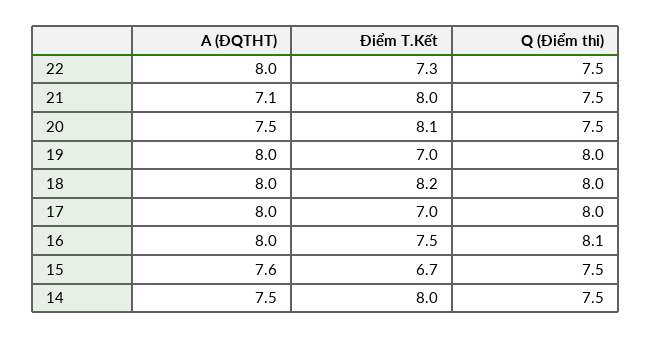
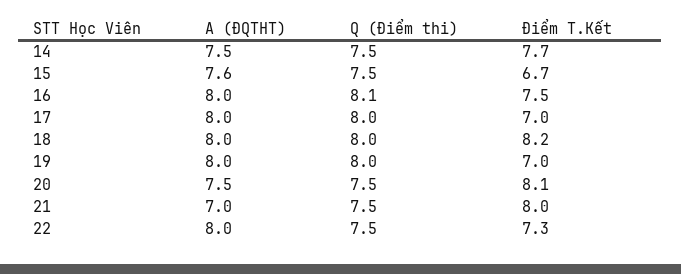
A (ĐQTHT), 21: 7.1 -> 7
Điểm T.Kết, 14: 8 -> 7.7

